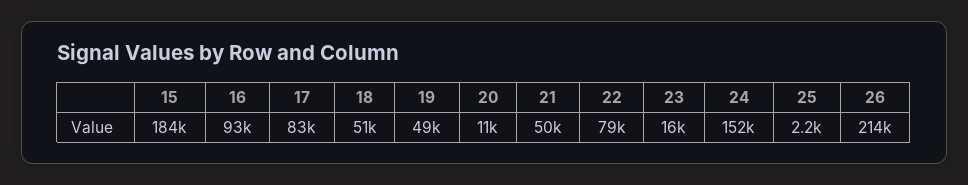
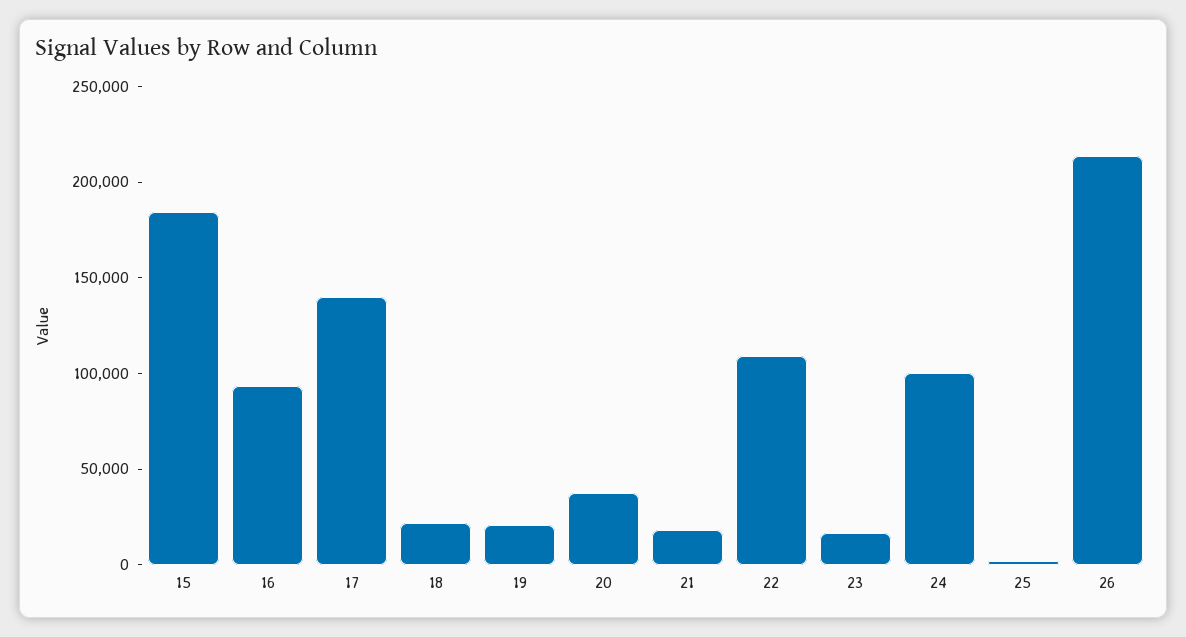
17: 83000 -> 140000
18: 51000 -> 20000
19: 49000 -> 20000
20: 11000 -> 40000
21: 50000 -> 20000
22: 79000 -> 110000
24: 152000 -> 100000

